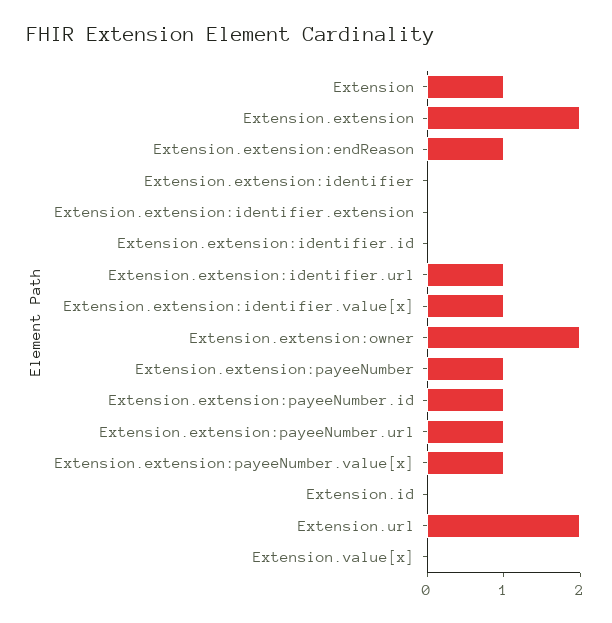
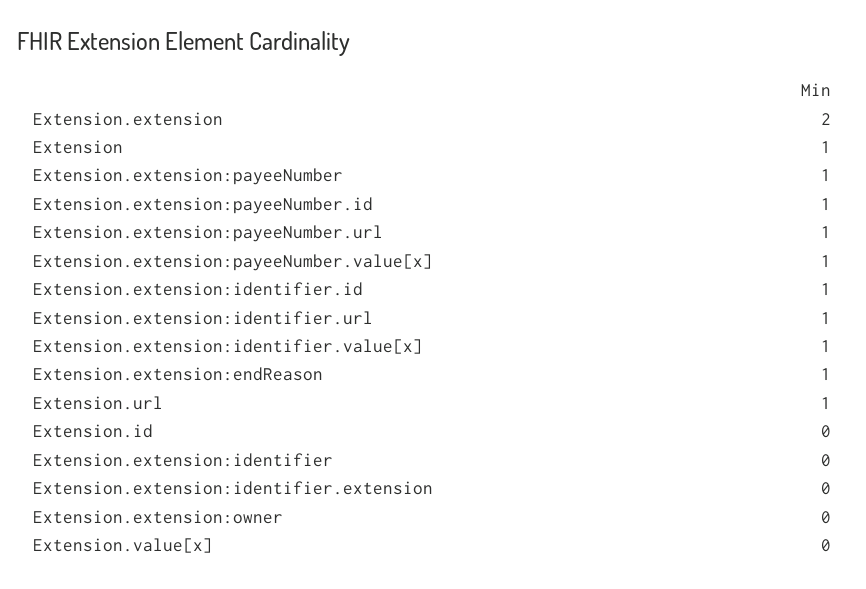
Extension.extension:identifier.id: 0 -> 1
Extension.extension:owner: 2 -> 0
Extension.url: 2 -> 1

